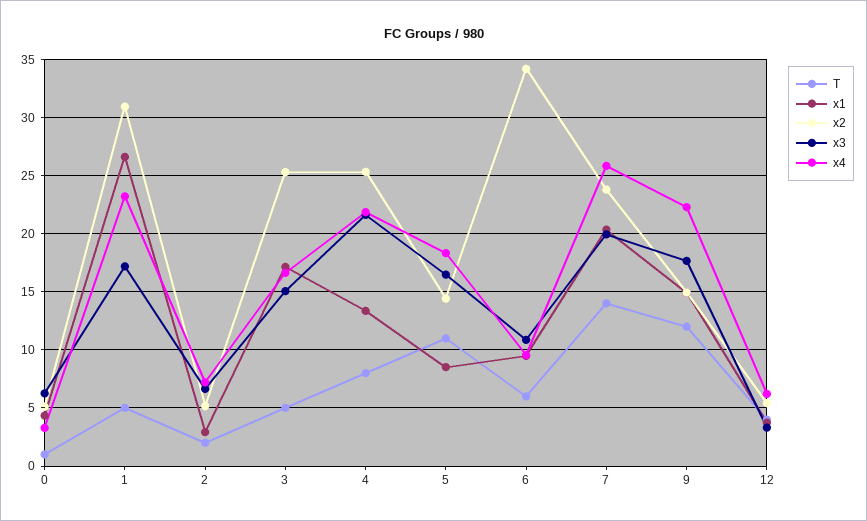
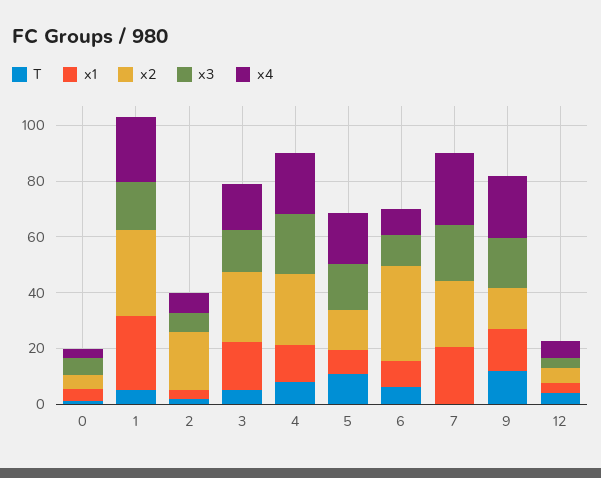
x2, 2: 5 -> 20
T, 7: 14 -> 0

